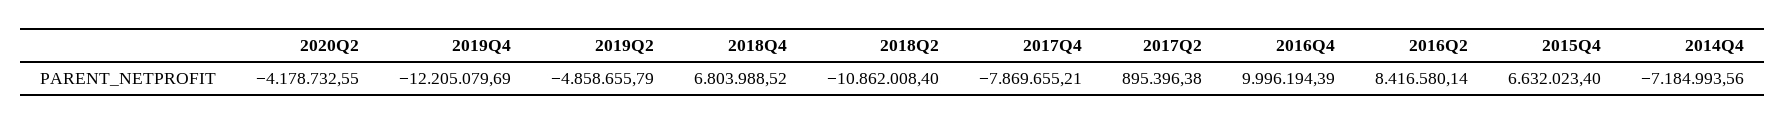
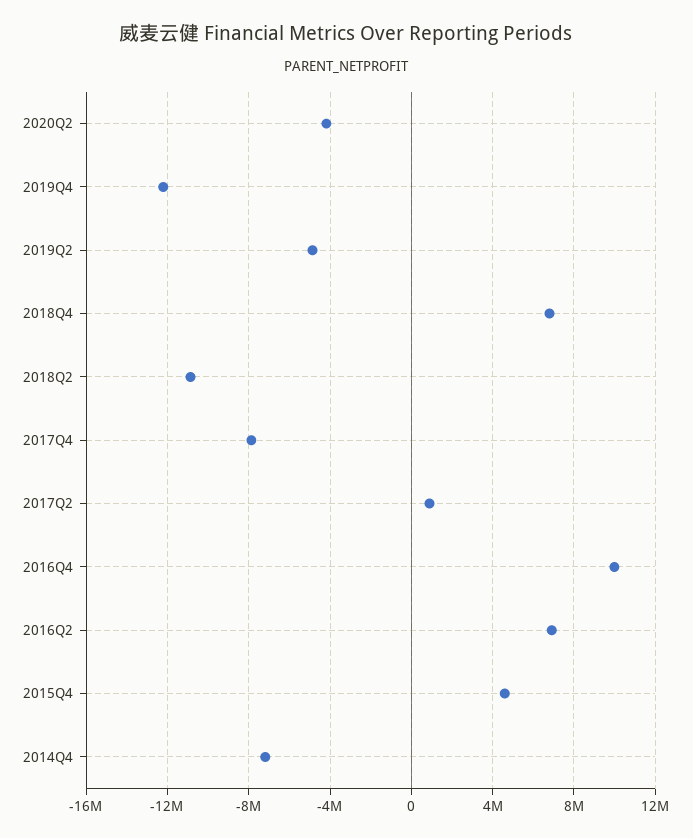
2016Q2: 8416580.14 -> 7000000
2015Q4: 6632023.4 -> 4500000

